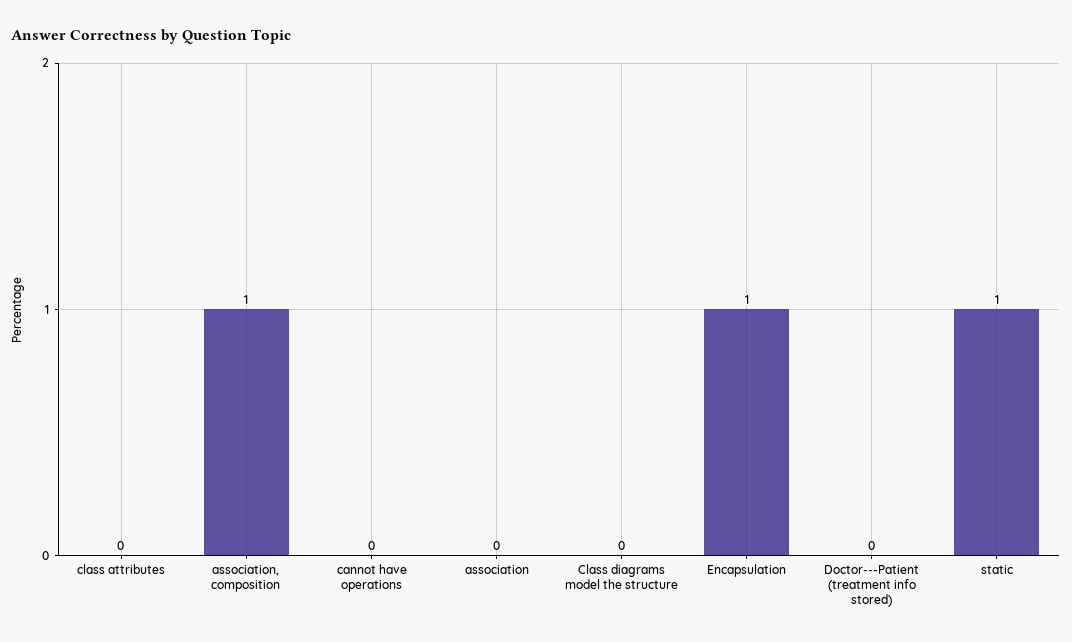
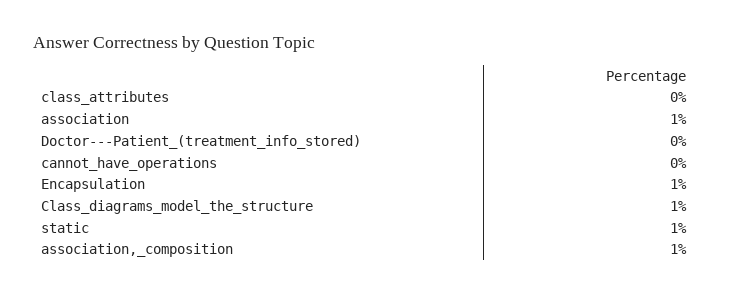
association: 0 -> 1
Class diagrams model the structure: 0 -> 1

